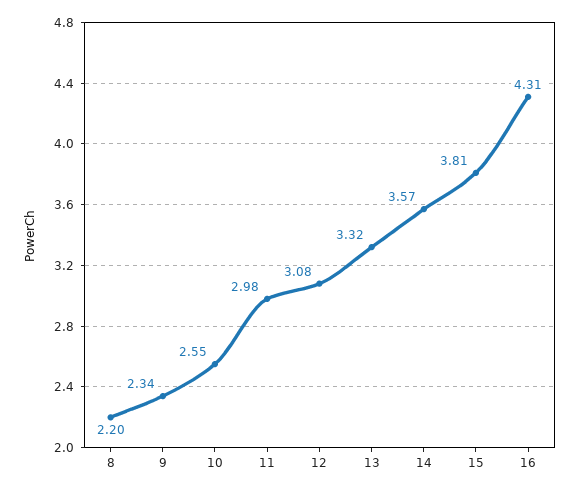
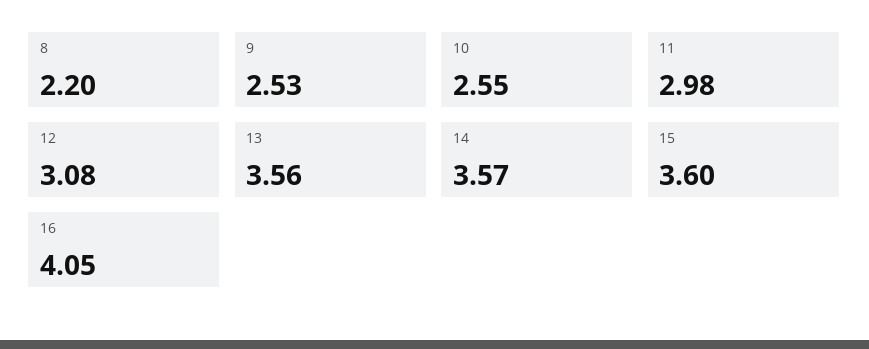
9: 2.34 -> 2.53
13: 3.32 -> 3.56
15: 3.81 -> 3.6
16: 4.31 -> 4.05

